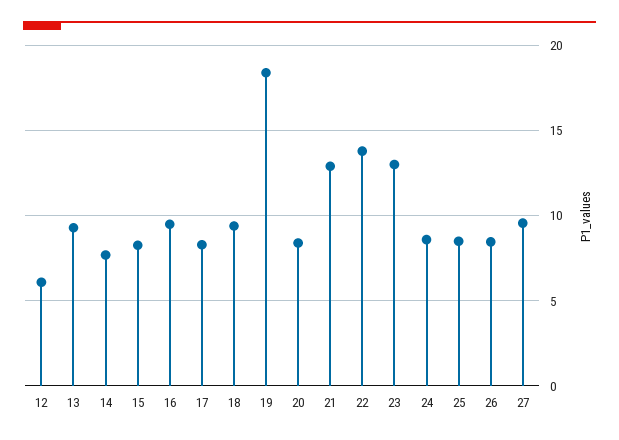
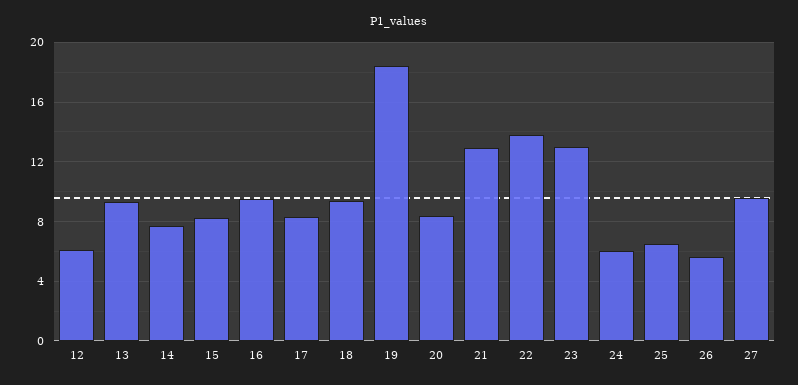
24: 8.5 -> 6
25: 8.5 -> 6.5
26: 8.5 -> 5.5

